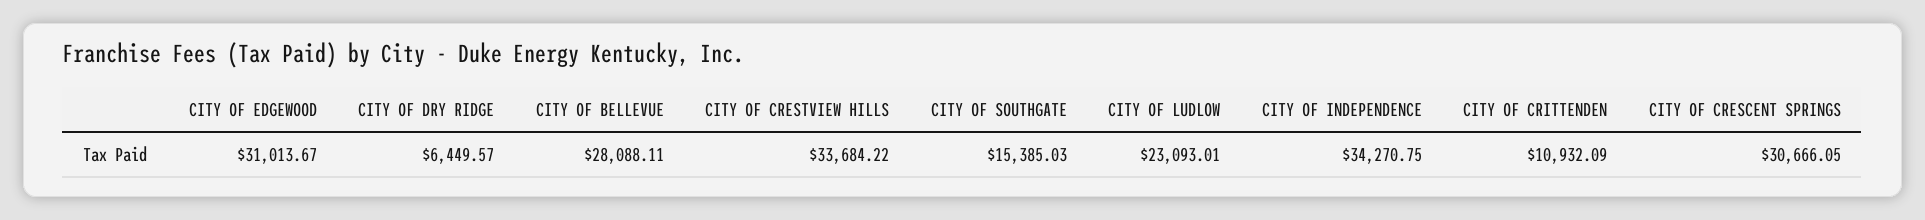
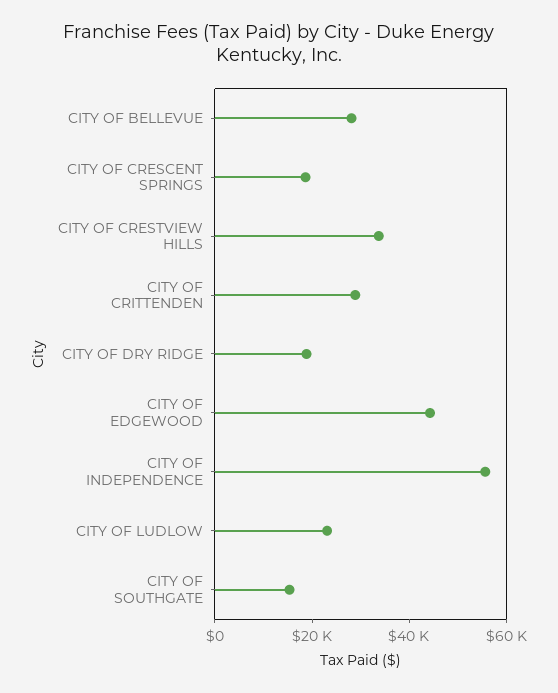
CITY OF EDGEWOOD: 31013.67 -> 45000
CITY OF DRY RIDGE: 6449.57 -> 20000
CITY OF INDEPENDENCE: 34270.75 -> 55000
CITY OF CRITTENDEN: 10932.09 -> 30000
CITY OF CRESCENT SPRINGS: 30666.05 -> 20000

